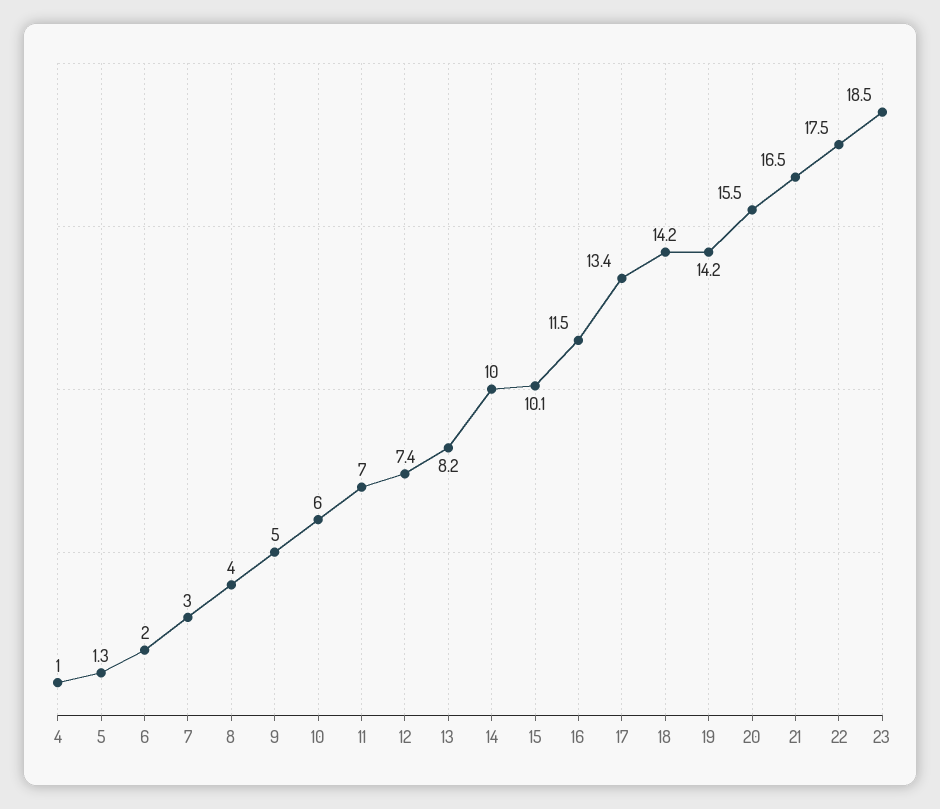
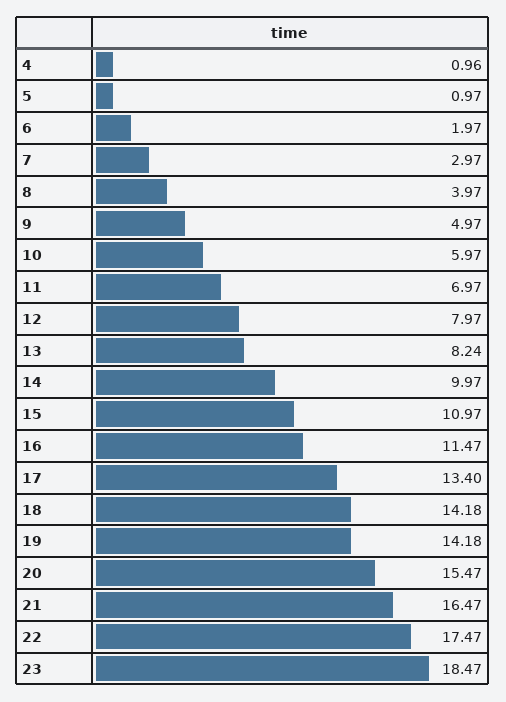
5: 1.3 -> 0.97
12: 7.4 -> 7.97
15: 10.1 -> 10.97

